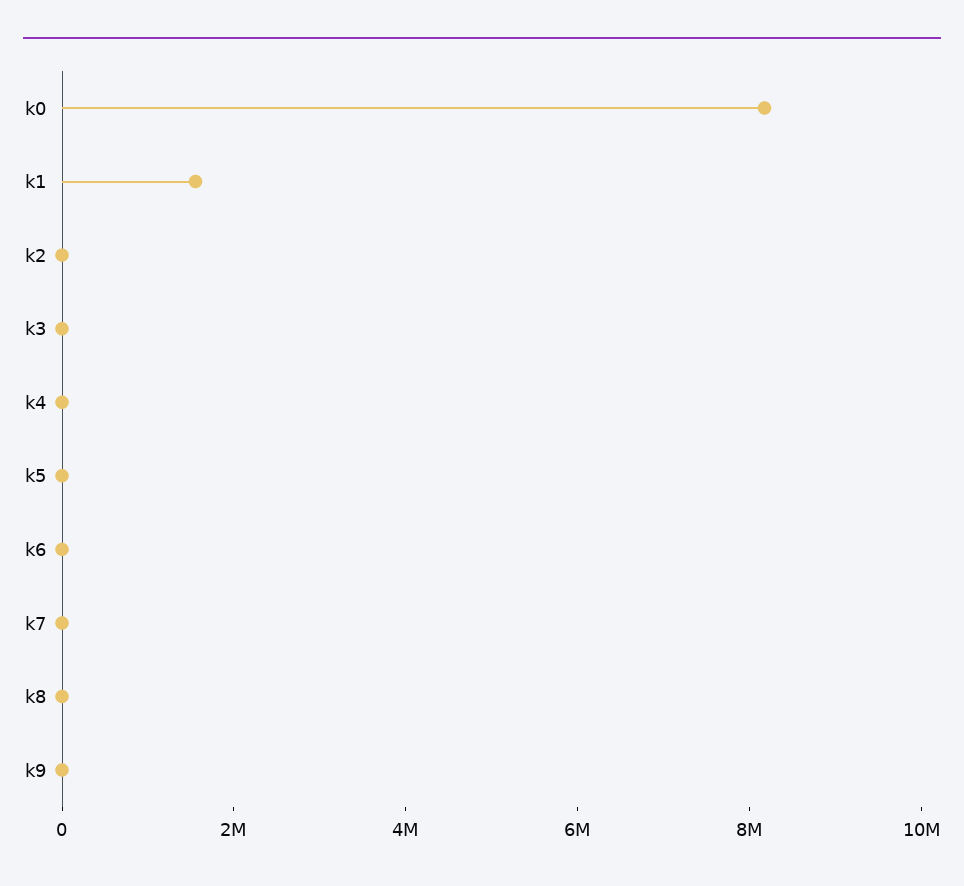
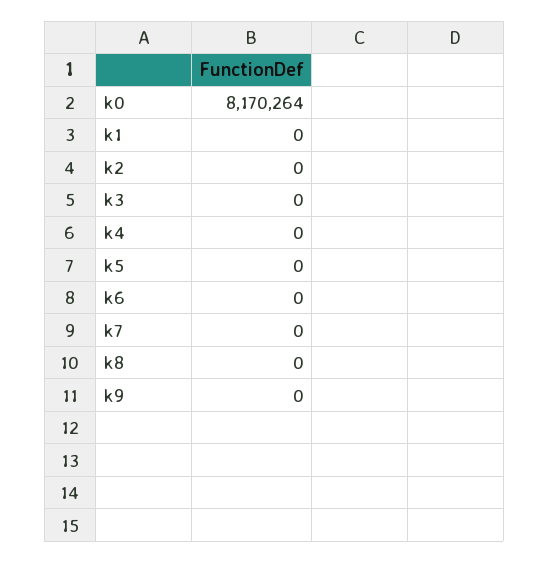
k1: 1500000 -> 0

